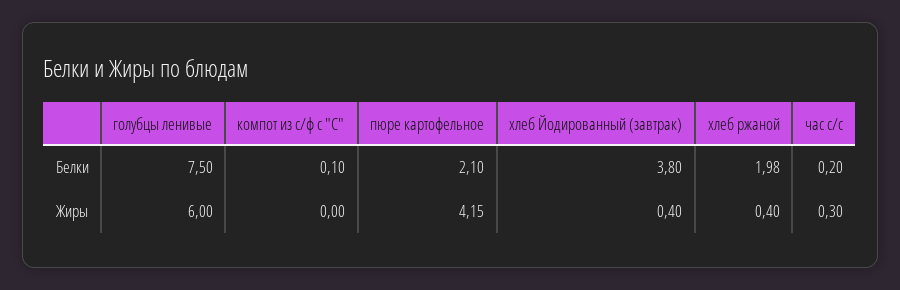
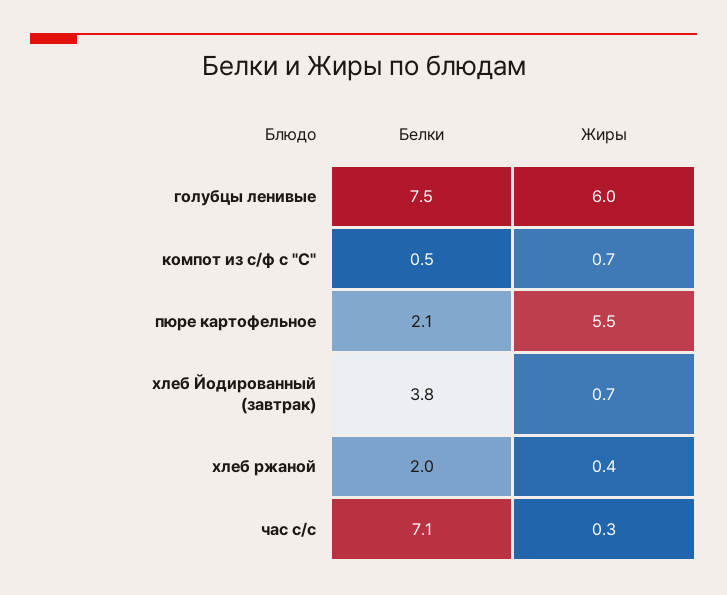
компот из с/ф с "С", Белки: 0.1 -> 0.5
час с/с, Белки: 0.2 -> 7.1
компот из с/ф с "С", Жиры: 0 -> 0.7
пюре картофельное, Жиры: 4.15 -> 5.5
хлеб Йодированный (завтрак), Жиры: 0.4 -> 0.7

